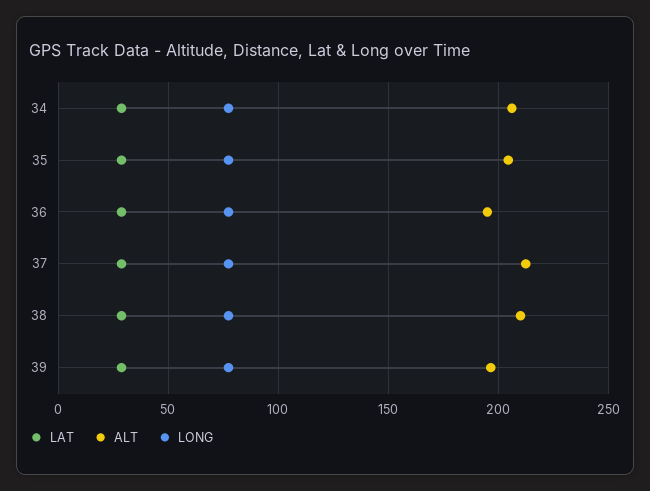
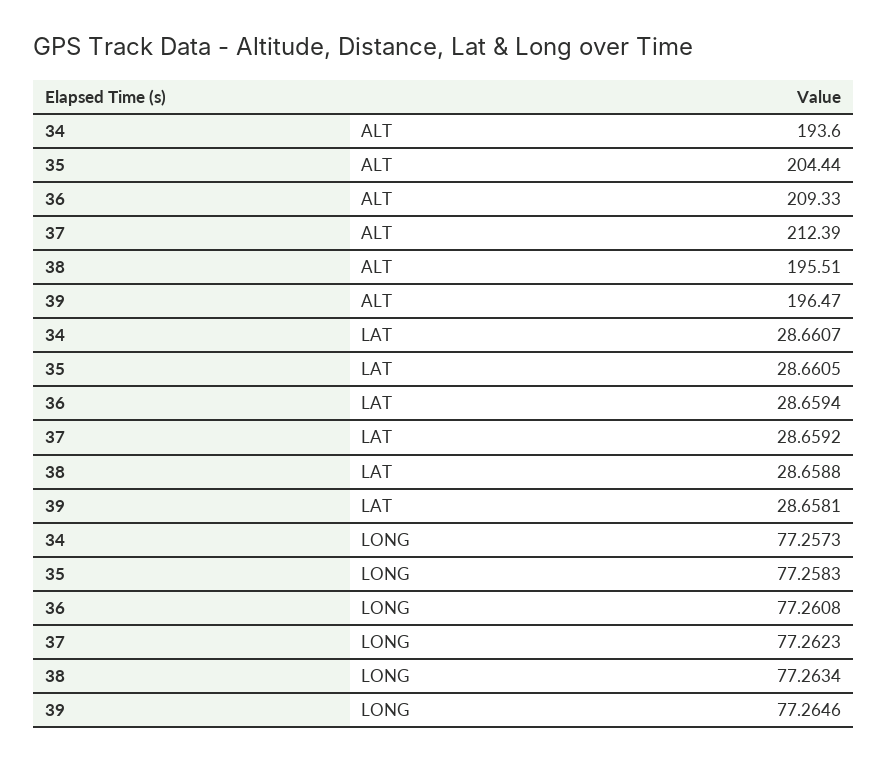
ALT, 34: 205 -> 193.6
ALT, 36: 195 -> 209.33
ALT, 38: 210 -> 195.51

